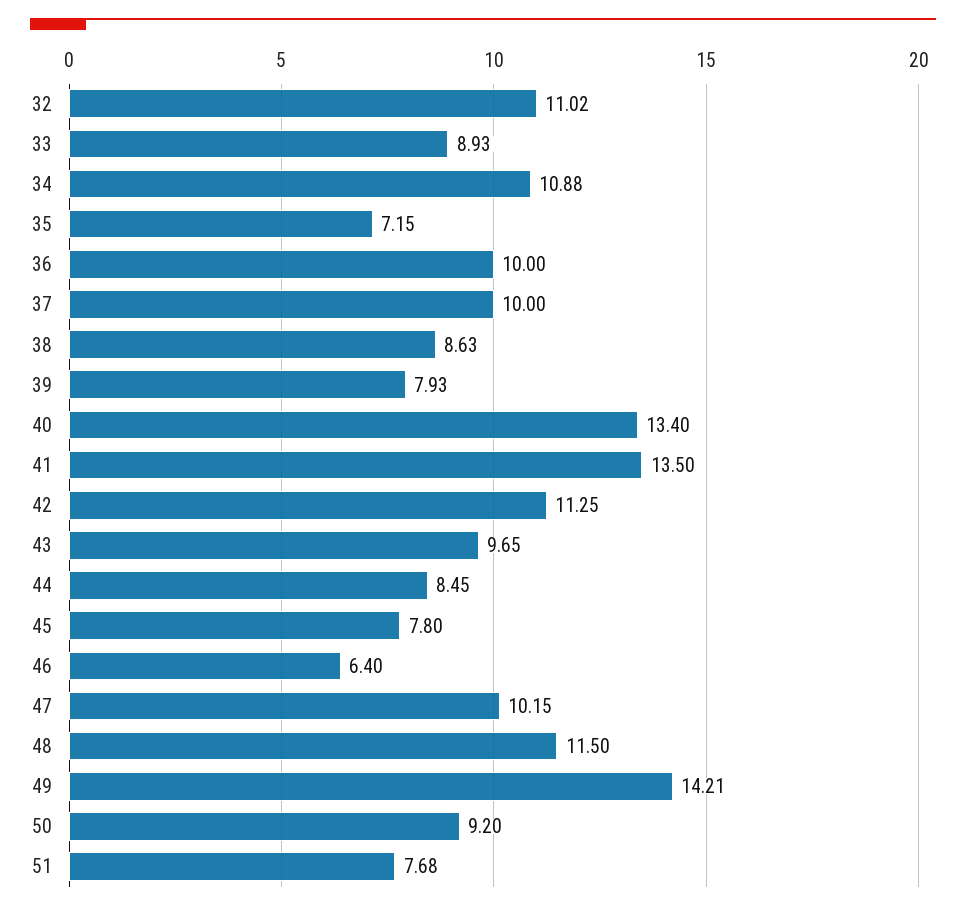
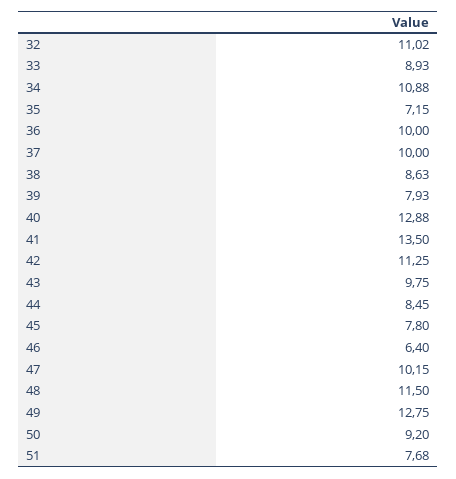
40: 13.4 -> 12.88
43: 9.65 -> 9.75
49: 14.21 -> 12.75

